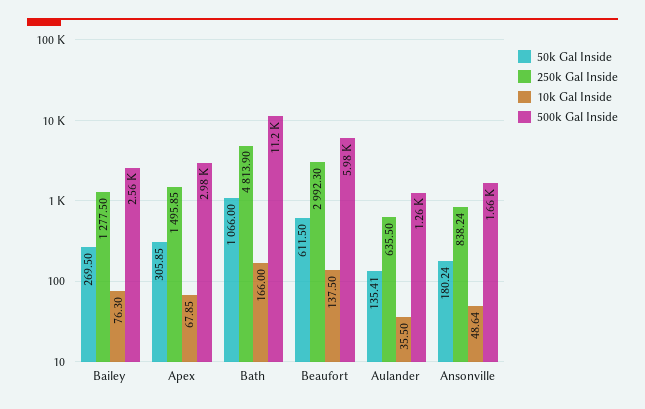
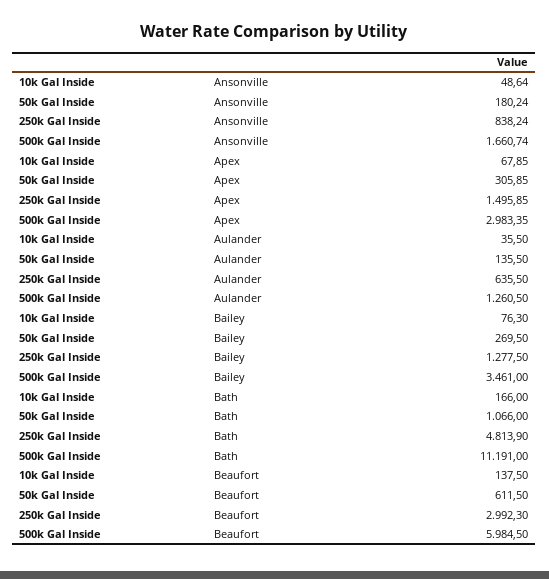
500k Gal Inside, Bailey: 2560 -> 3461
50k Gal Inside, Aulander: 135.41 -> 135.5

